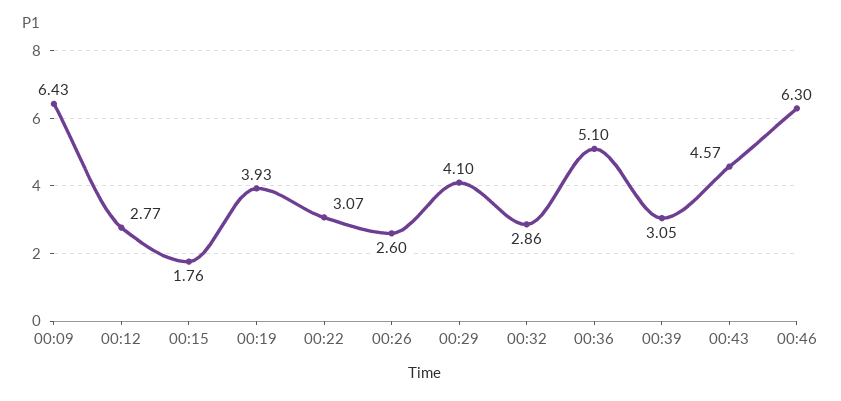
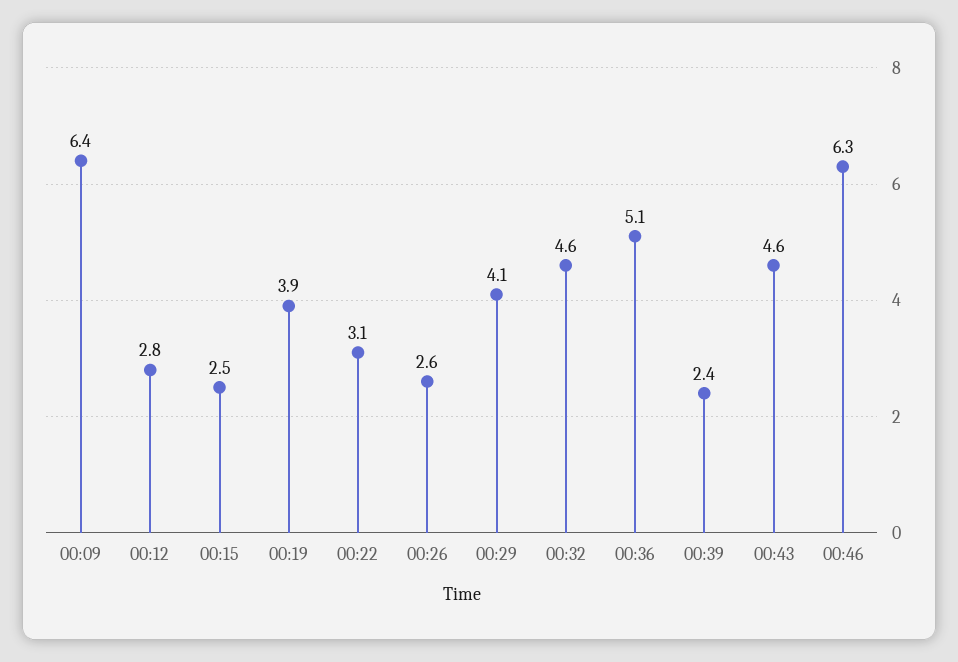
00:15: 1.76 -> 2.5
00:32: 2.86 -> 4.6
00:39: 3.05 -> 2.4

